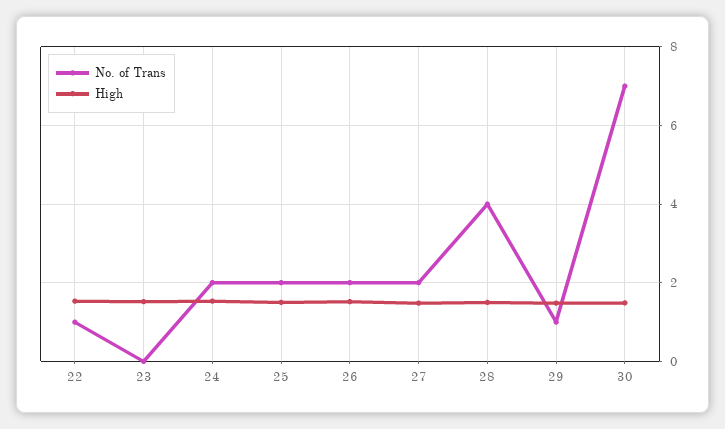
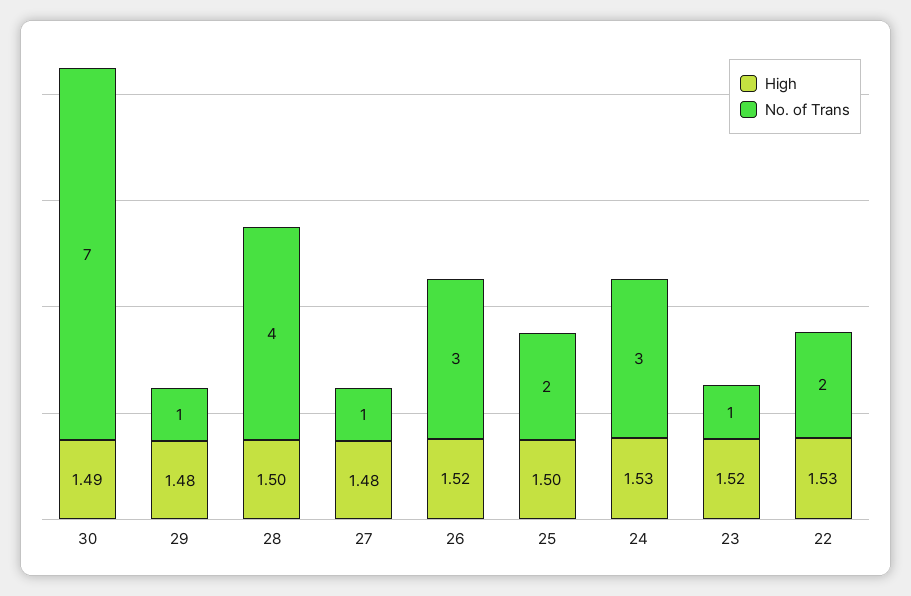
No. of Trans, 22: 1 -> 2
No. of Trans, 23: 0 -> 1
No. of Trans, 24: 2 -> 3
No. of Trans, 26: 2 -> 3
No. of Trans, 27: 2 -> 1

